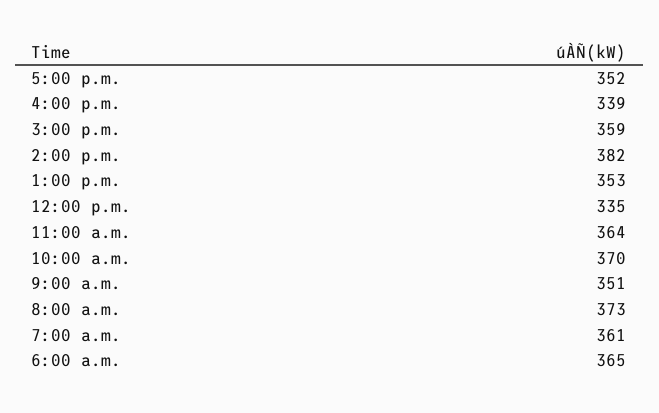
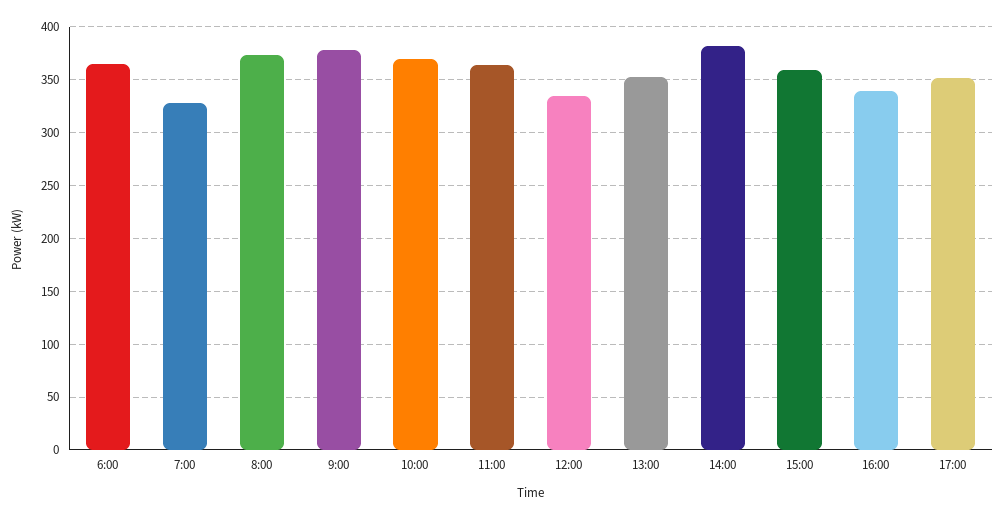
9:00 a.m.: 351 -> 380
7:00 a.m.: 361 -> 330

